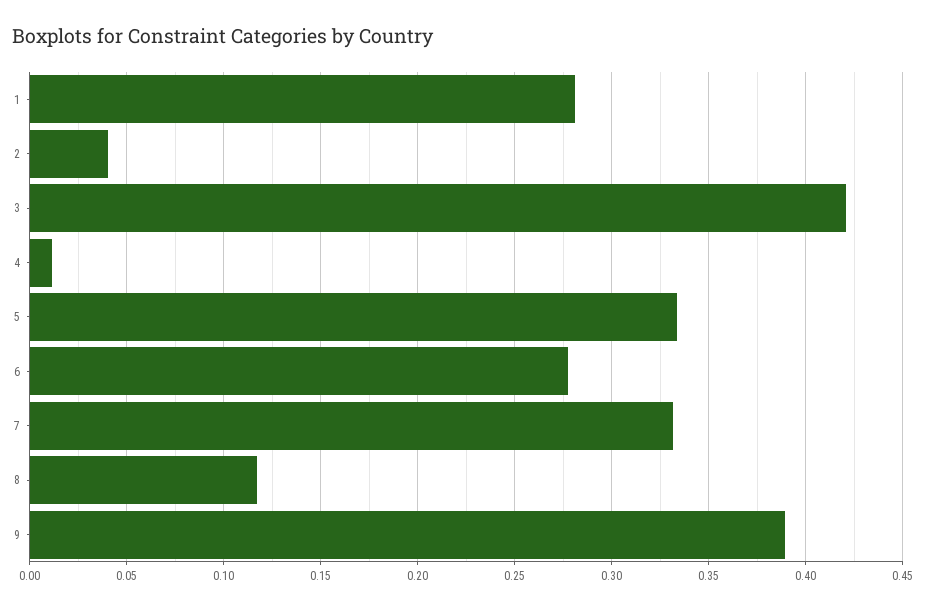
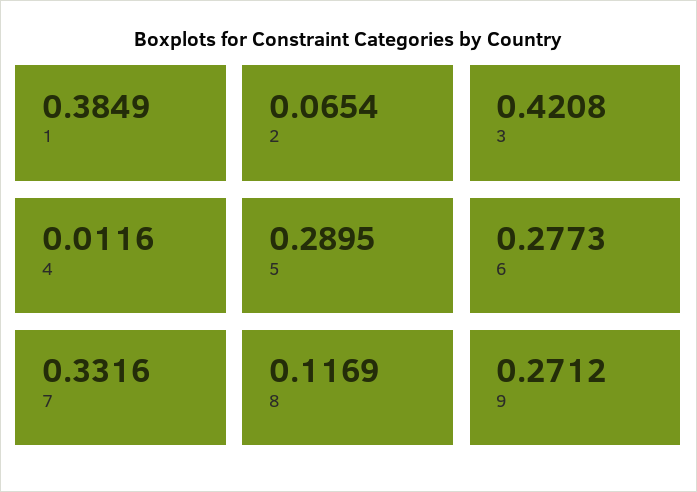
1: 0.28 -> 0.3849
2: 0.04 -> 0.0654
5: 0.335 -> 0.2895
9: 0.39 -> 0.2712

